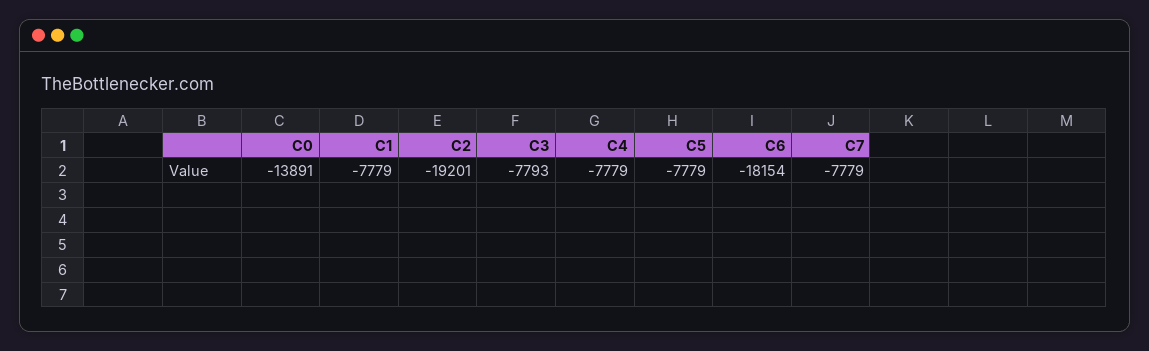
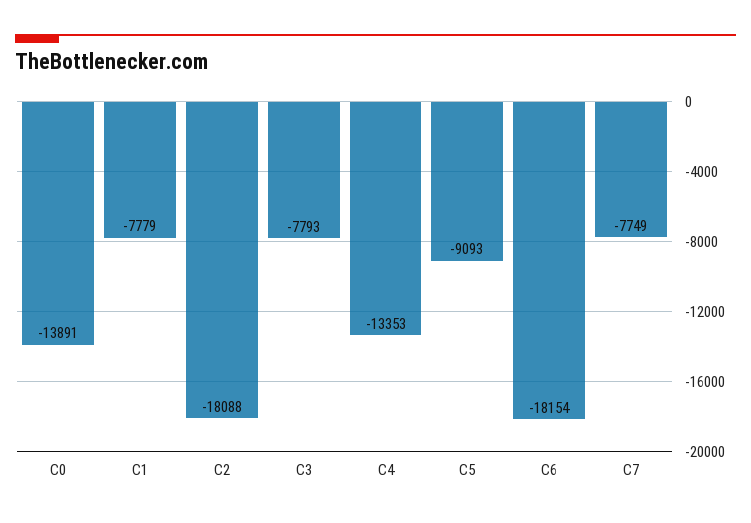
C2: -19201 -> -18088
C4: -7779 -> -13353
C5: -7779 -> -9093
C7: -7779 -> -7749

